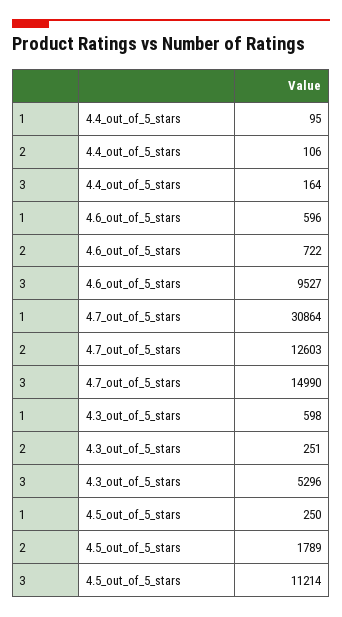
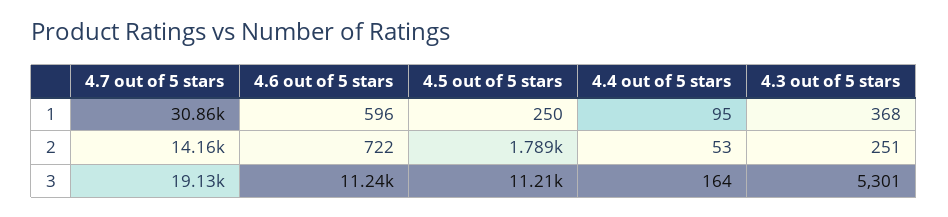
2, 4.4_out_of_5_stars: 106 -> 53
3, 4.6_out_of_5_stars: 9527 -> 11240
2, 4.7_out_of_5_stars: 12603 -> 14160
3, 4.7_out_of_5_stars: 14990 -> 19130
1, 4.3_out_of_5_stars: 598 -> 368
3, 4.3_out_of_5_stars: 5296 -> 5301

